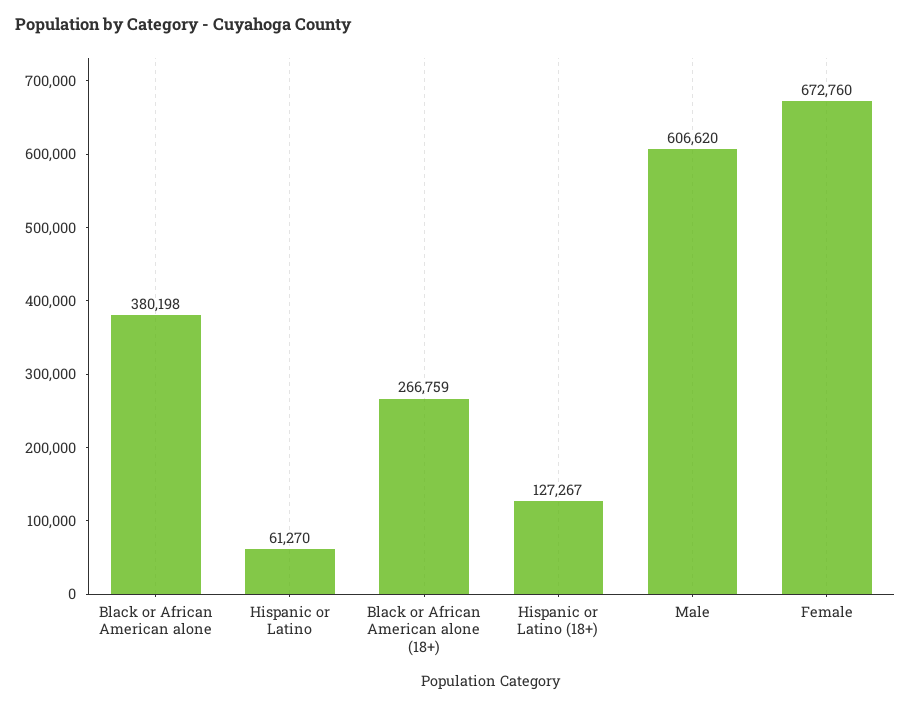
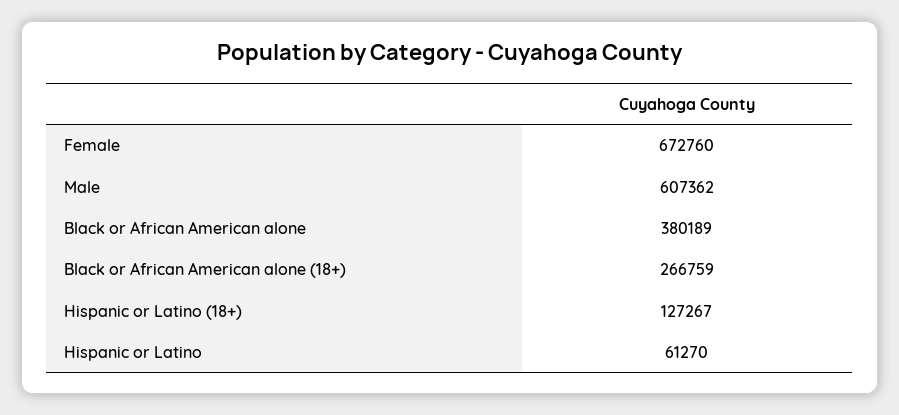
Black or African American alone: 380198 -> 380189
Male: 606620 -> 607362

